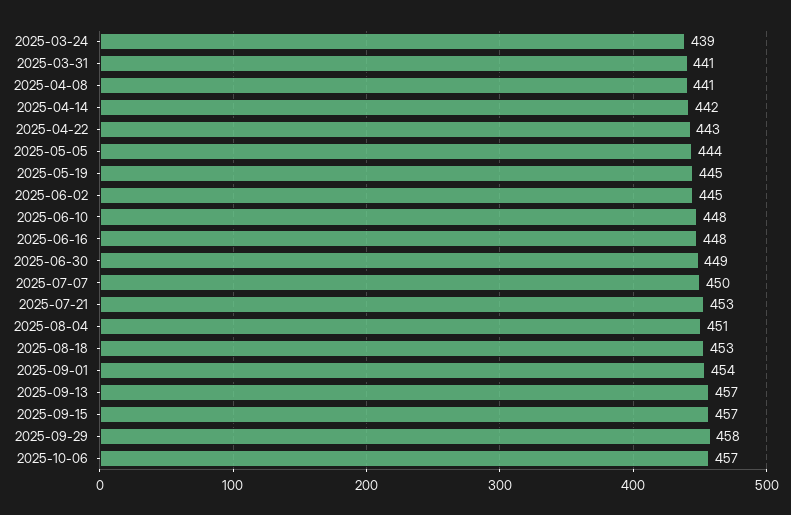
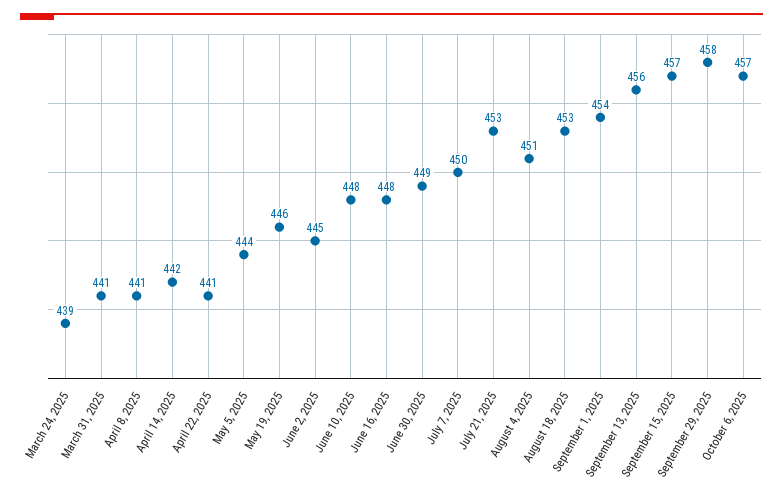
2025-04-22: 443 -> 441
2025-05-19: 445 -> 446
2025-09-13: 457 -> 456

